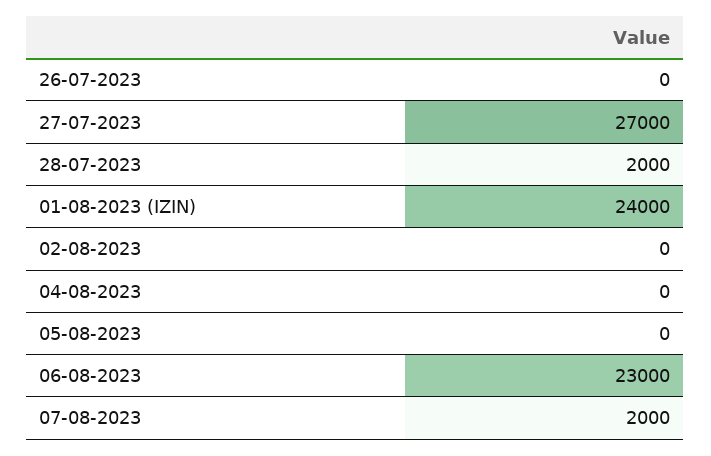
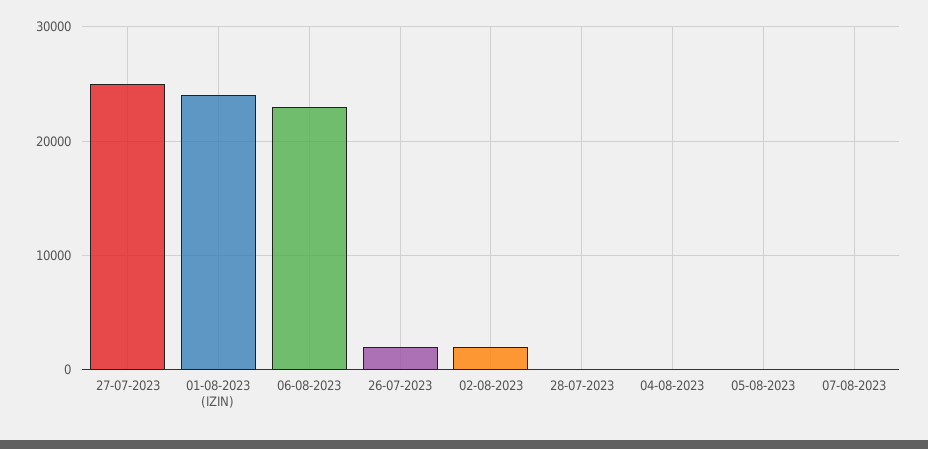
26-07-2023: 0 -> 2000
27-07-2023: 27000 -> 25000
28-07-2023: 2000 -> 0
02-08-2023: 0 -> 2000
07-08-2023: 2000 -> 0

